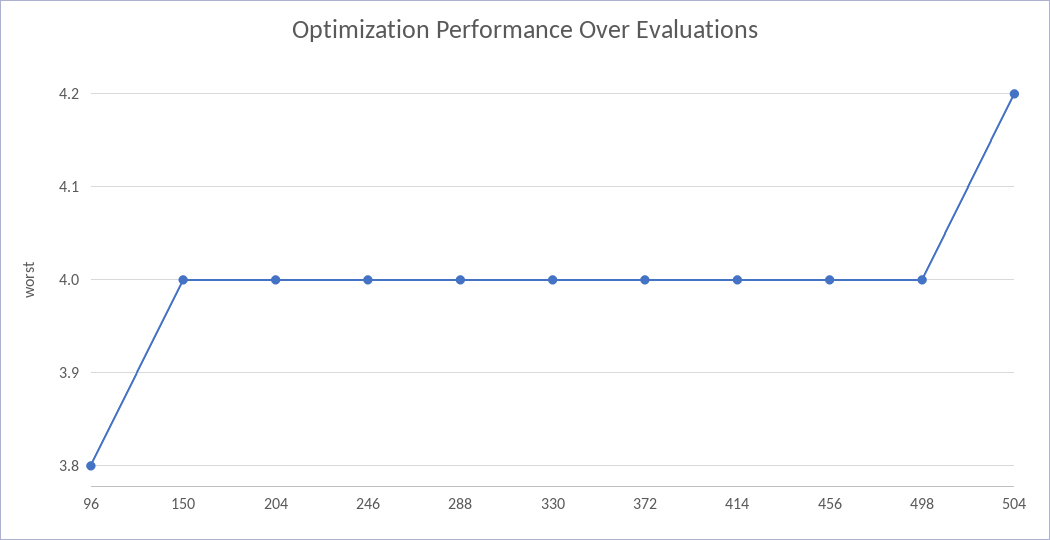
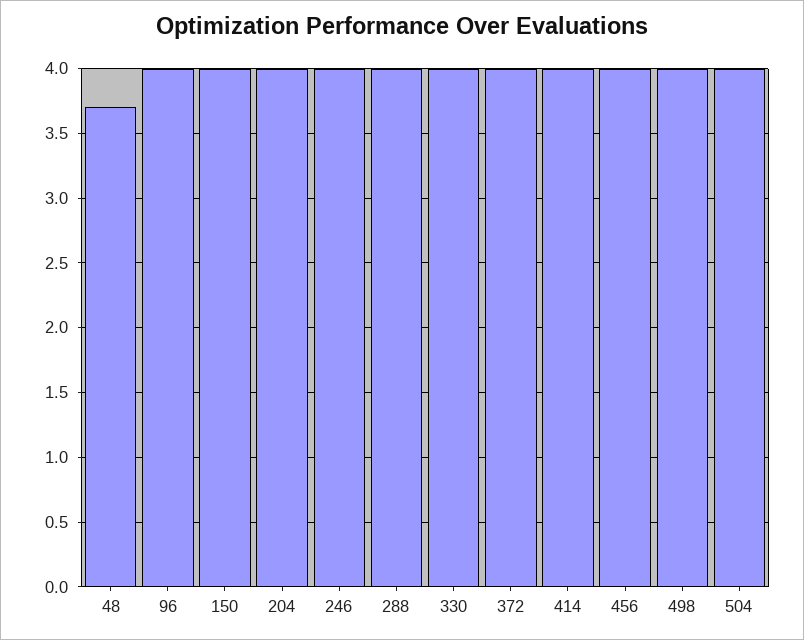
96: 3.8 -> 4
504: 4.2 -> 4
48: none -> 3.7

